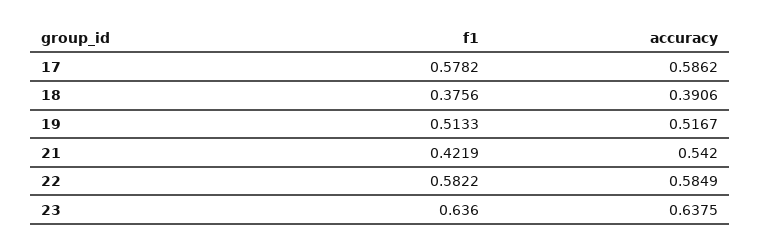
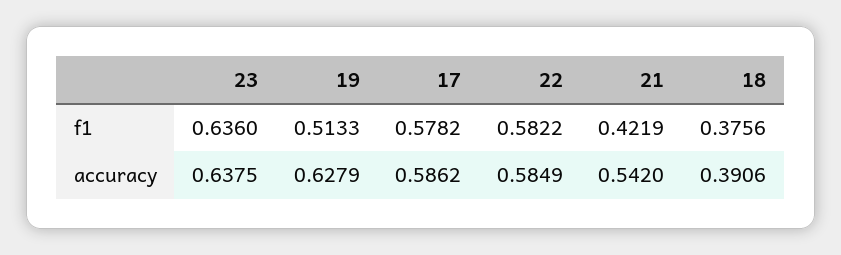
accuracy, 19: 0.5167 -> 0.6279

